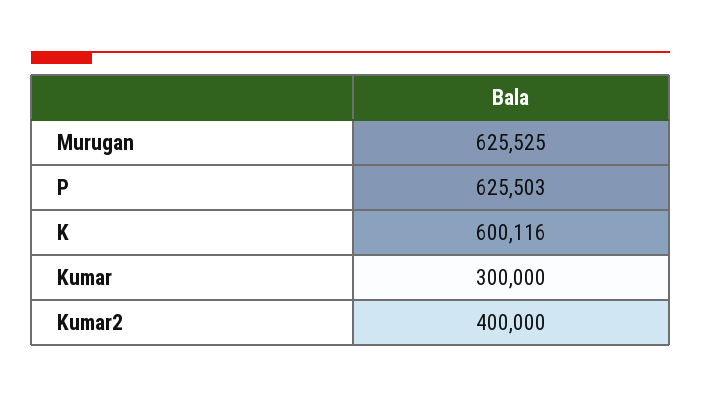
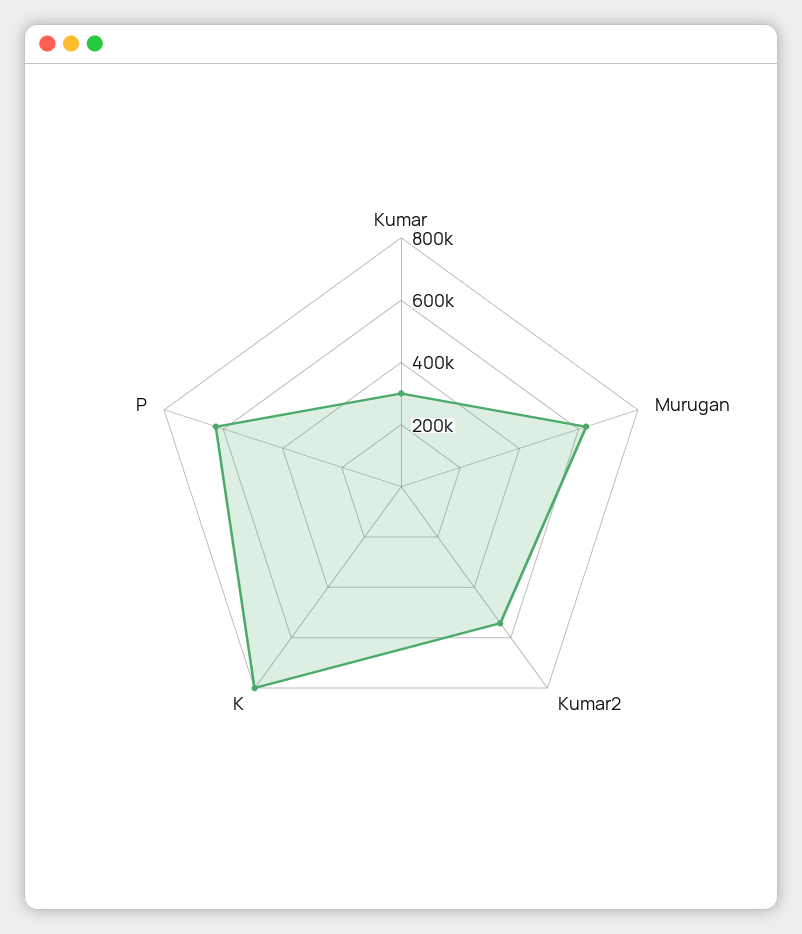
K: 600116 -> 800000
Kumar2: 400000 -> 550000

